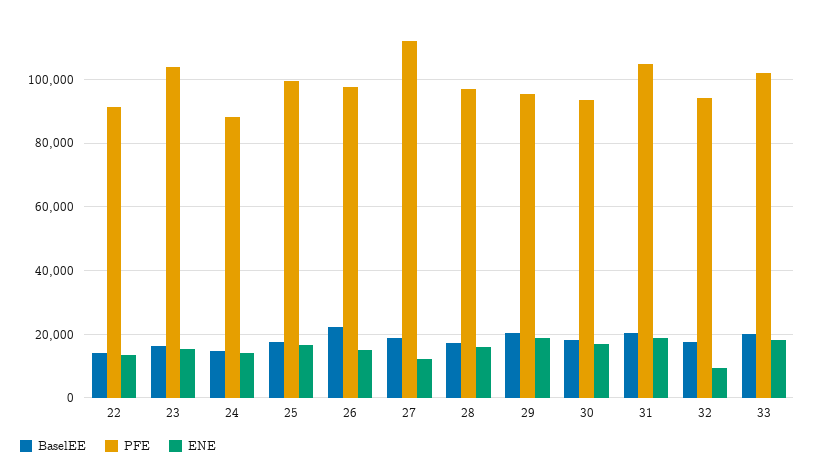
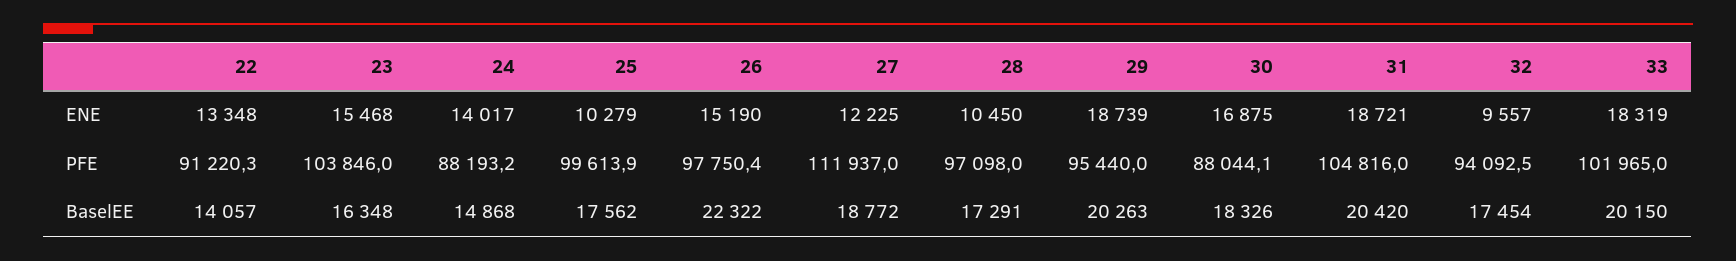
ENE, 25: 16000 -> 10279
ENE, 28: 16000 -> 10450
PFE, 30: 94000 -> 88044.1

